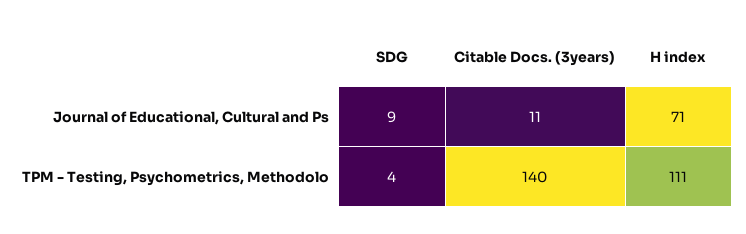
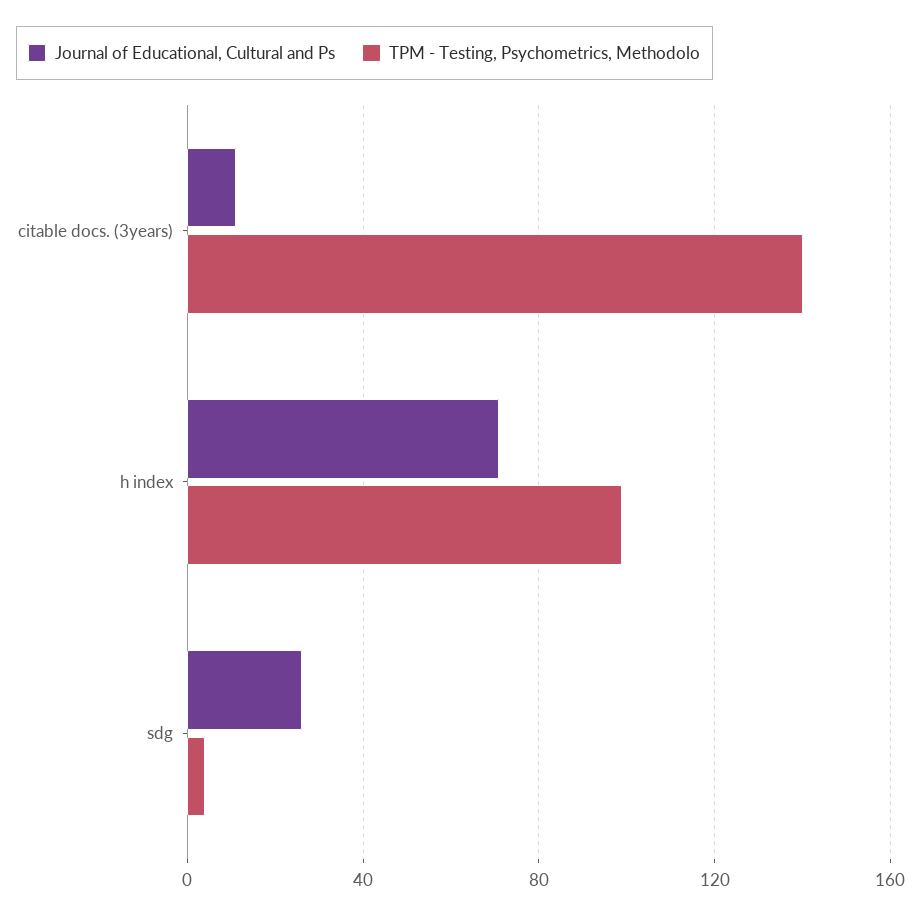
Journal of Educational, Cultural and Ps, SDG: 9 -> 25
TPM - Testing, Psychometrics, Methodolo, H index: 111 -> 100

